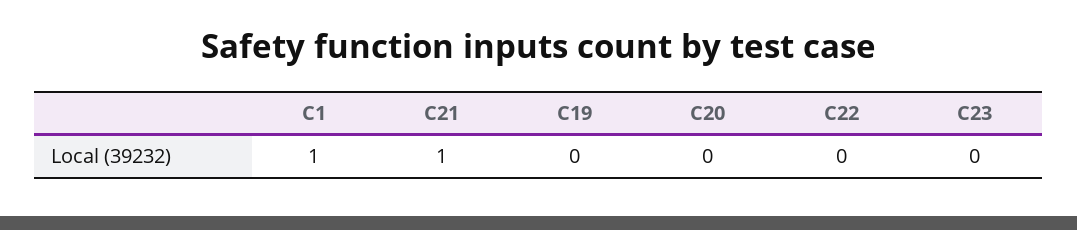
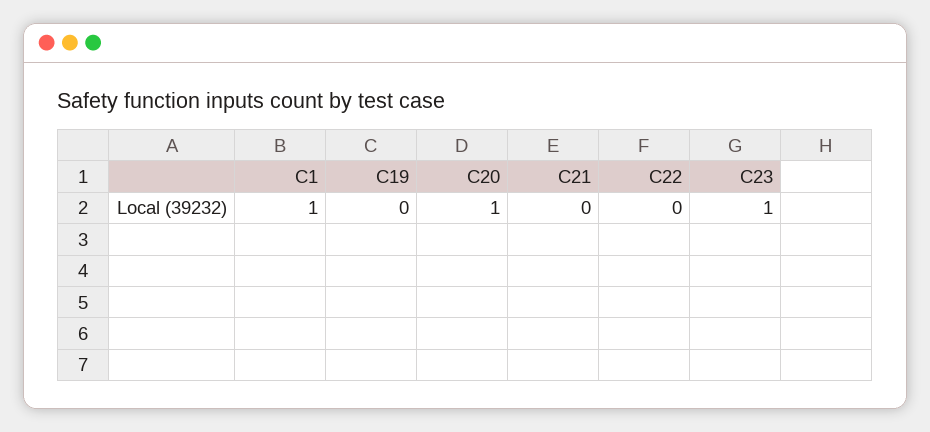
C21: 1 -> 0
C20: 0 -> 1
C23: 0 -> 1

